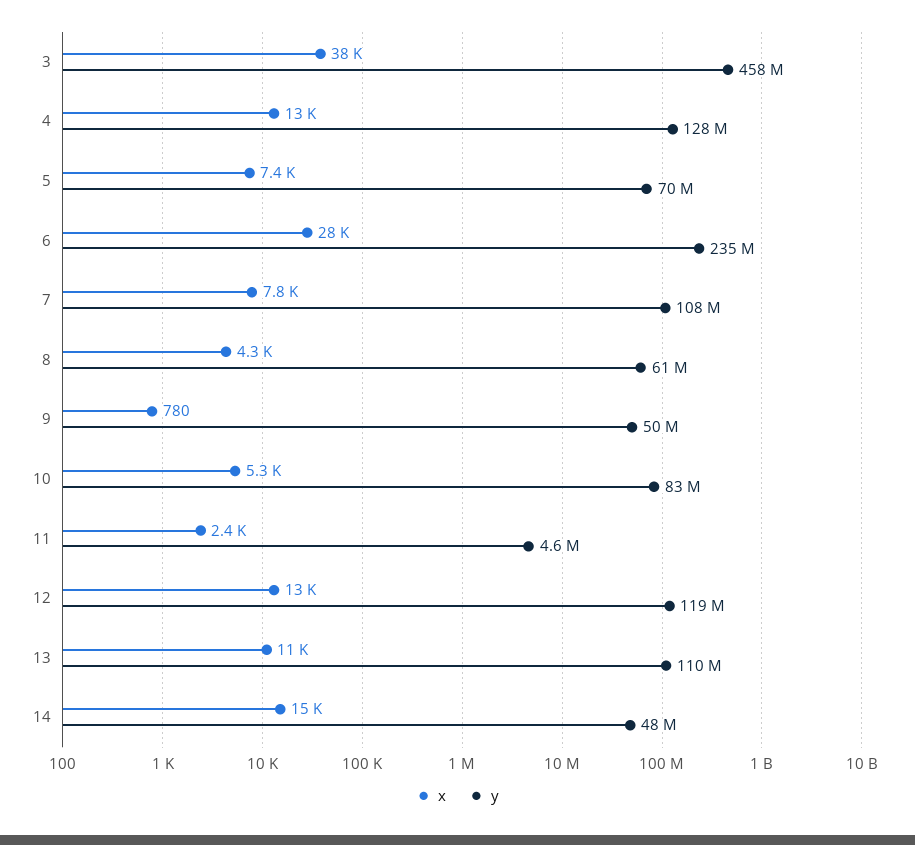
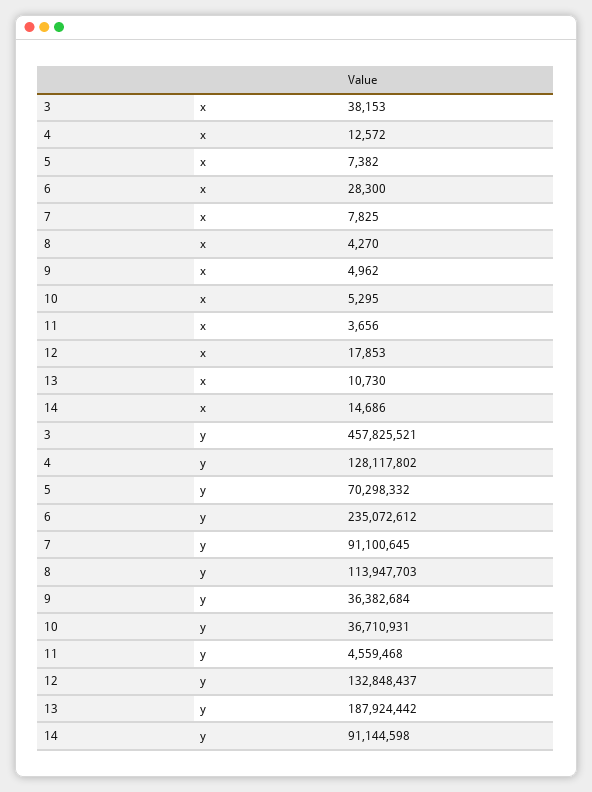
y, 7: 108000000 -> 91100645
y, 8: 61000000 -> 113947703
x, 9: 780 -> 4962
y, 9: 50000000 -> 36382684
y, 10: 83000000 -> 36710931
x, 11: 2400 -> 3656
x, 12: 13000 -> 17853
y, 12: 119000000 -> 132848437
y, 13: 110000000 -> 187924442
y, 14: 48000000 -> 91144598

